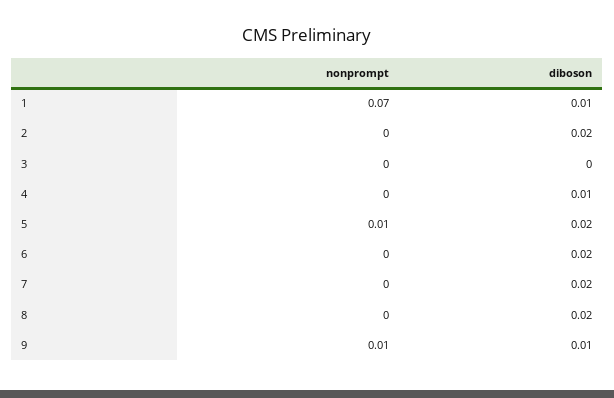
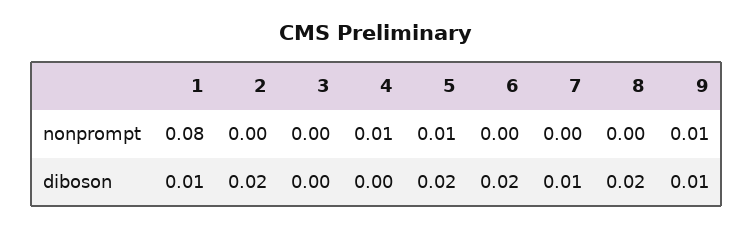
nonprompt, 1: 0.07 -> 0.08
nonprompt, 4: 0 -> 0.01
diboson, 4: 0.01 -> 0
diboson, 7: 0.02 -> 0.01

